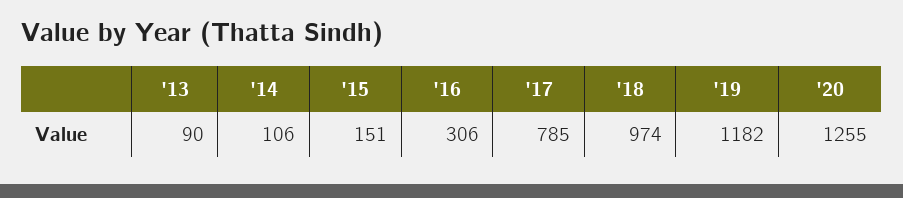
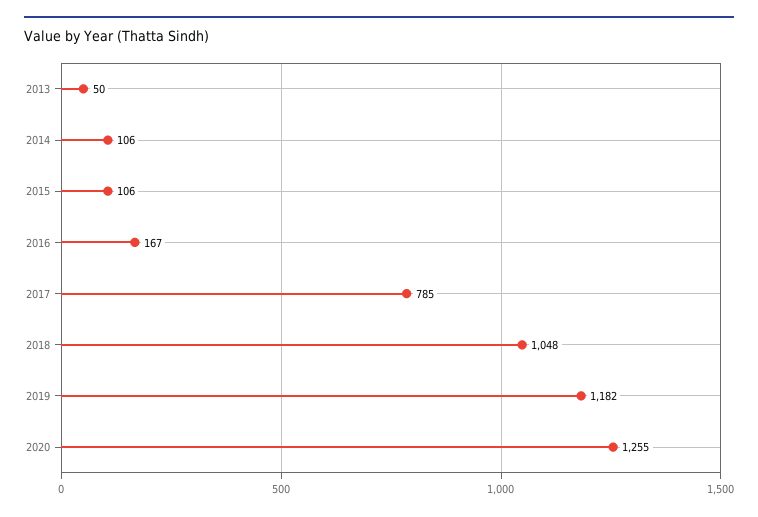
'13: 90 -> 50
'15: 151 -> 106
'16: 306 -> 167
'18: 974 -> 1048

